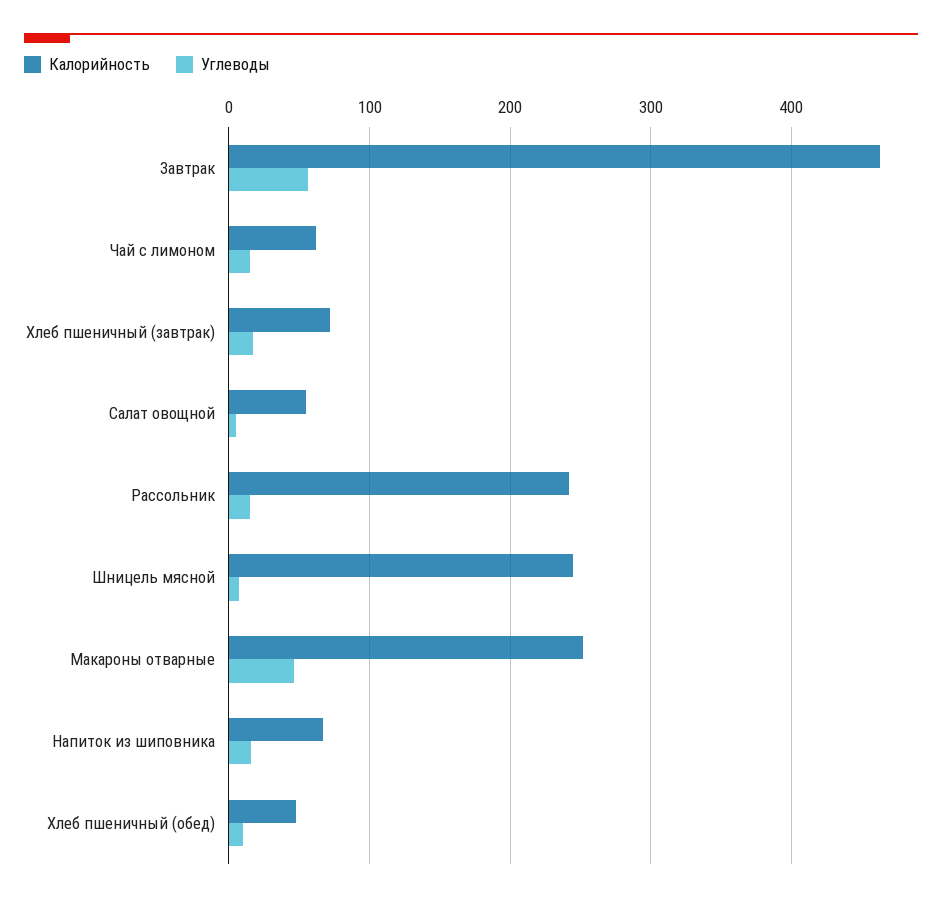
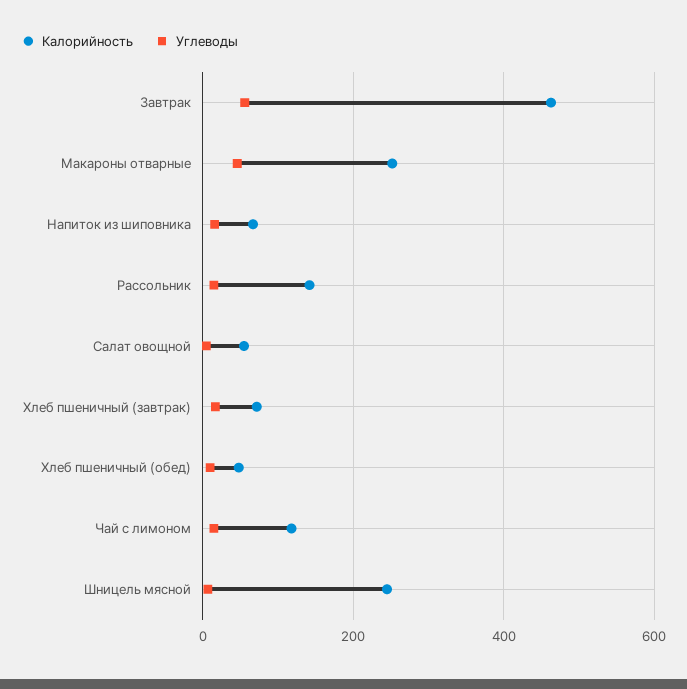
Калорийность, Чай с лимоном: 60 -> 120
Калорийность, Рассольник: 240 -> 140

